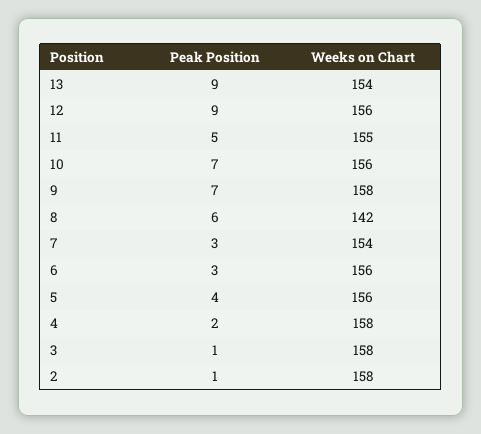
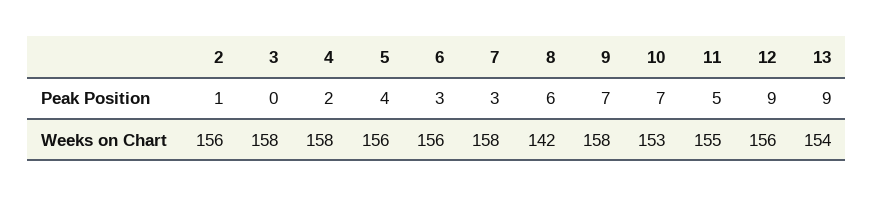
Weeks on Chart, 10: 156 -> 153
Weeks on Chart, 7: 154 -> 158
Peak Position, 3: 1 -> 0
Weeks on Chart, 2: 158 -> 156

